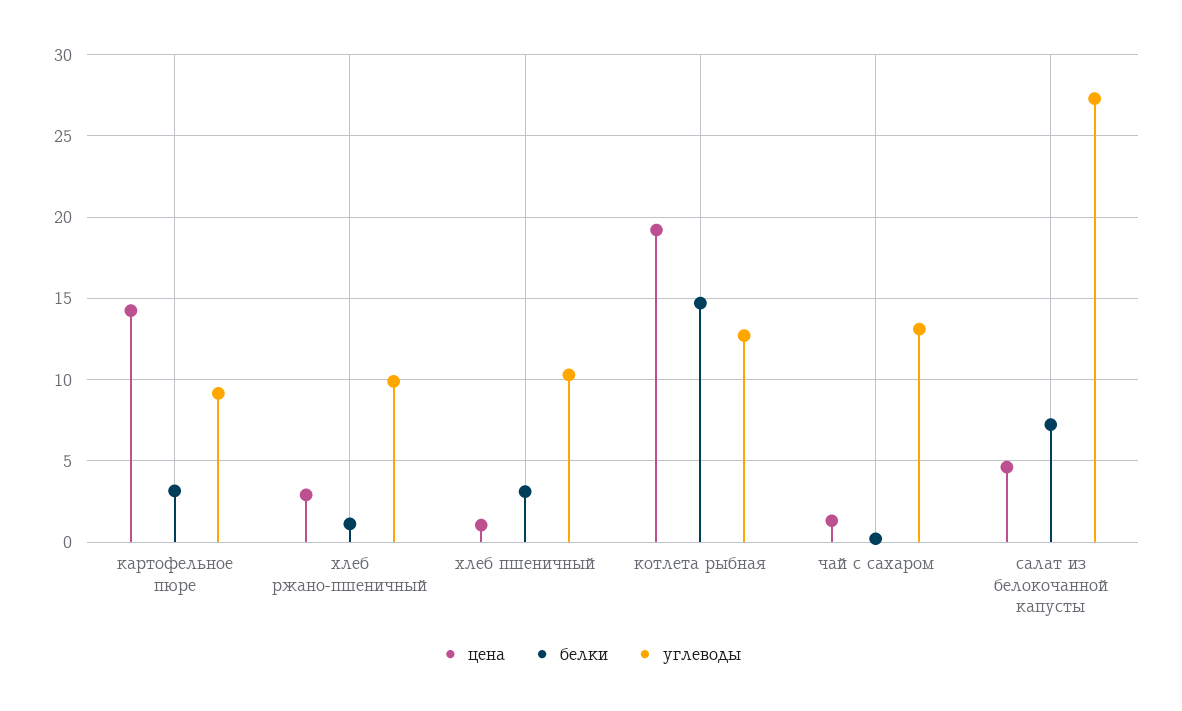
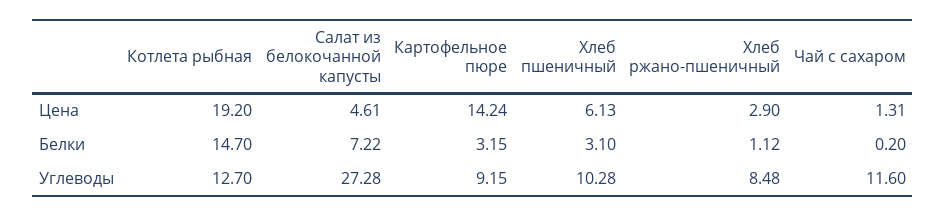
углеводы, хлеб ржано-пшеничный: 10 -> 8.48
цена, хлеб пшеничный: 1 -> 6.13
углеводы, чай с сахаром: 13 -> 11.6

